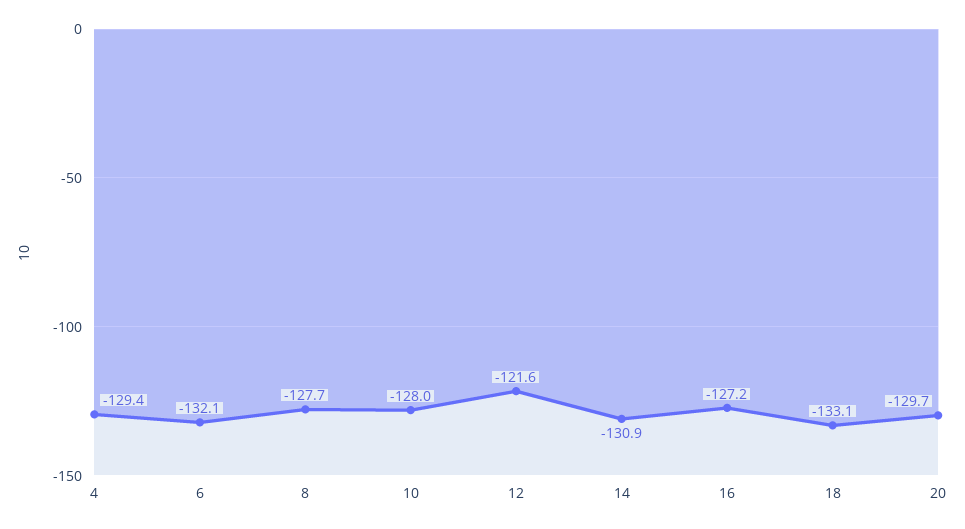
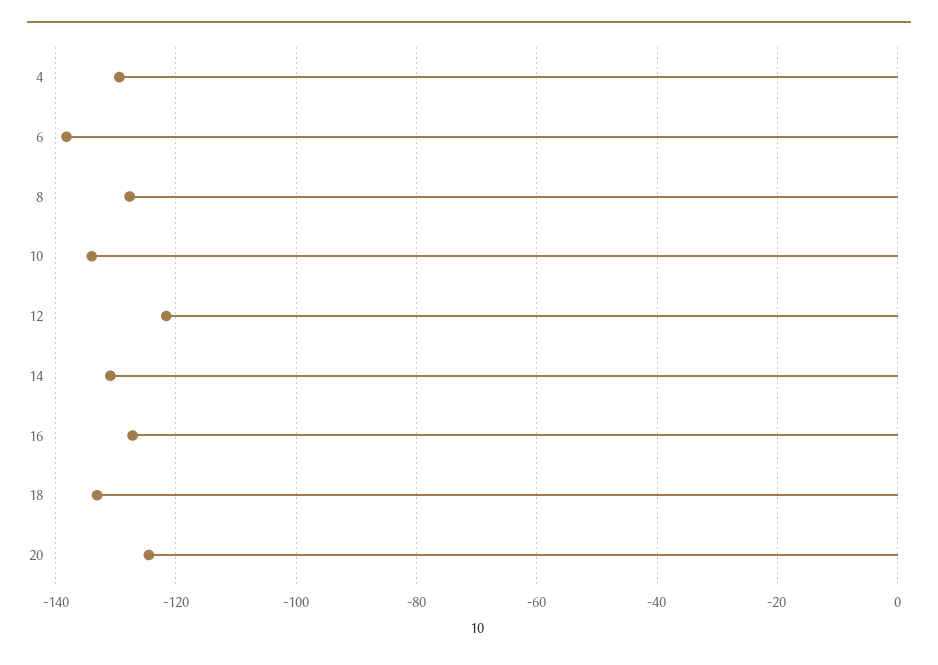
6: -132.1 -> -138
10: -128 -> -134
20: -129.7 -> -124

